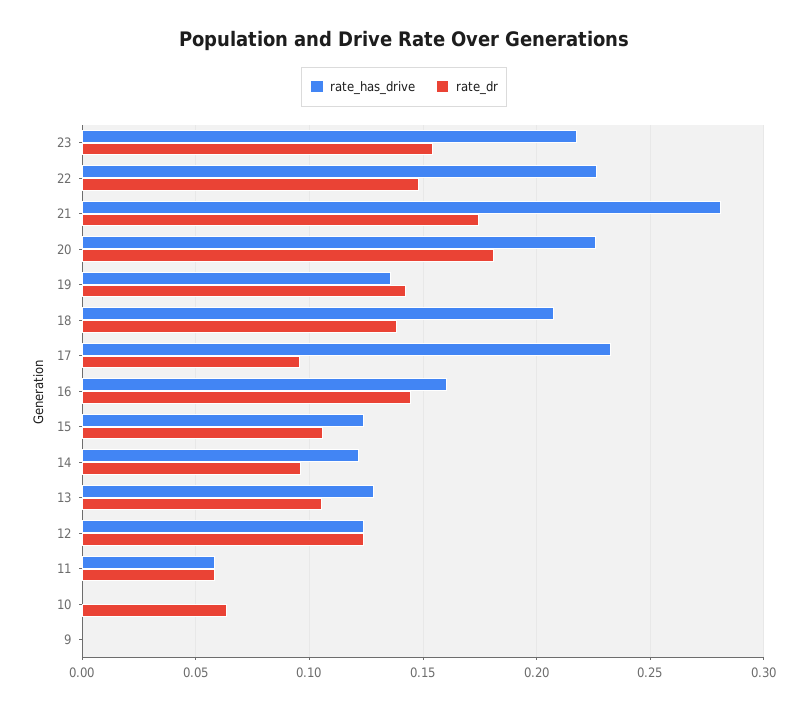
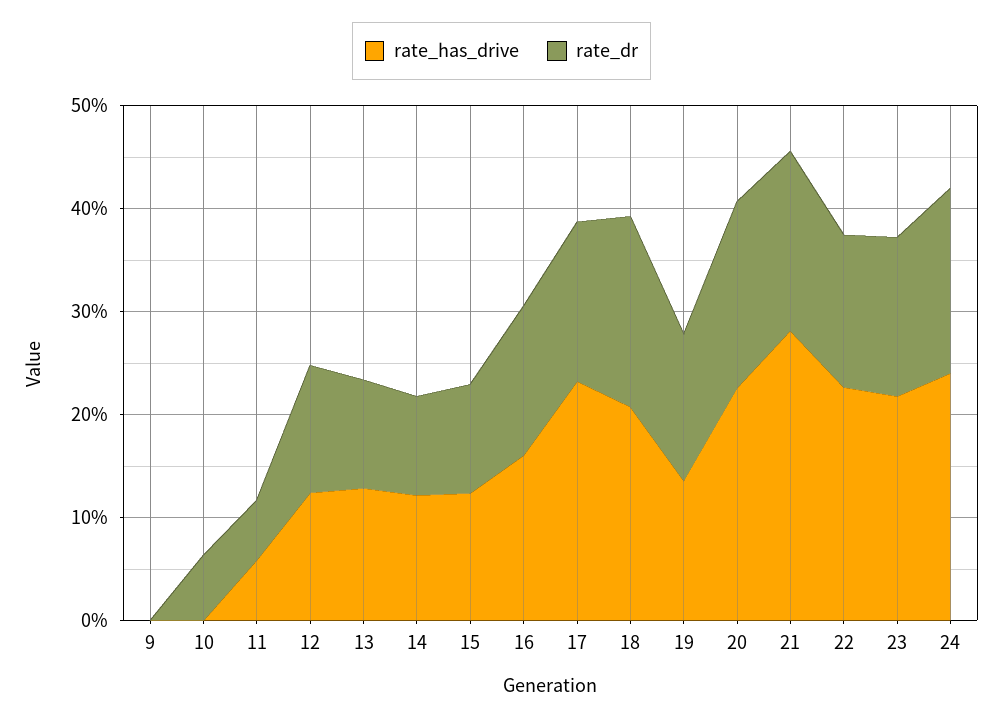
rate_dr, 18: 0.14 -> 0.18
rate_dr, 17: 0.095 -> 0.16
rate_has_drive, 24: none -> 0.24
rate_dr, 24: none -> 0.18

